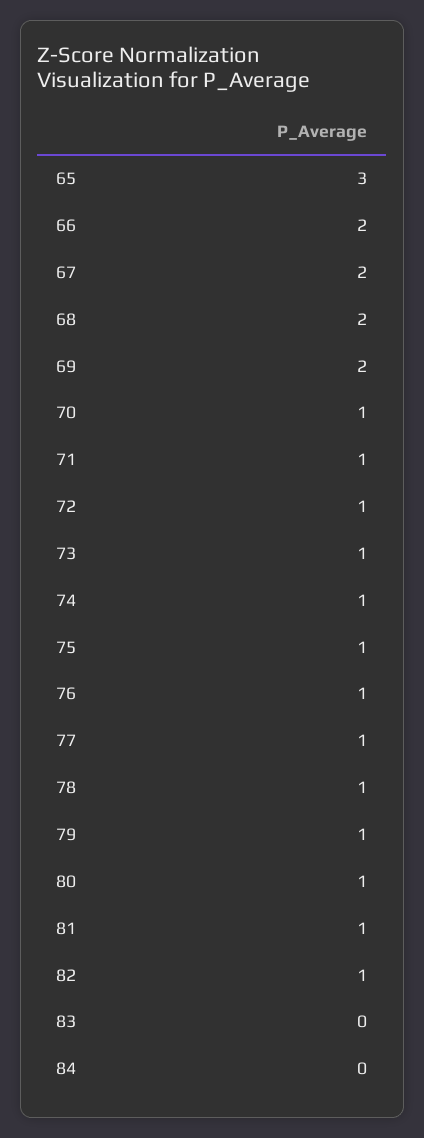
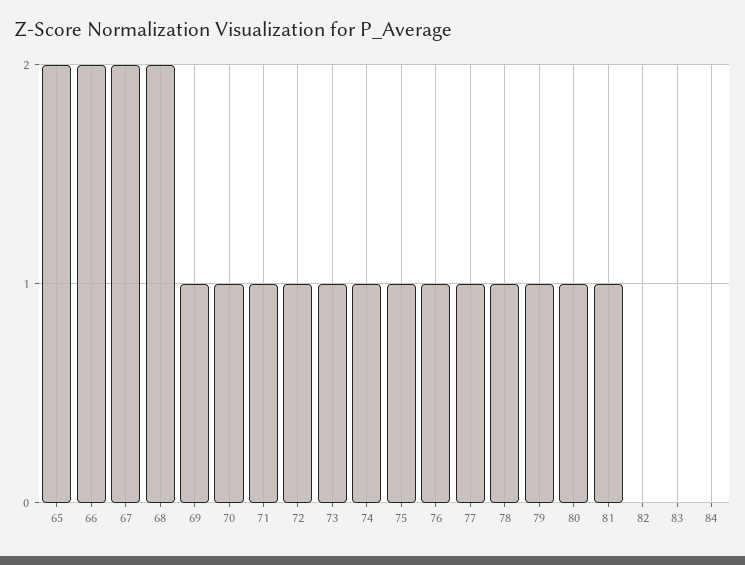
65: 3 -> 2
69: 2 -> 1
82: 1 -> 0

